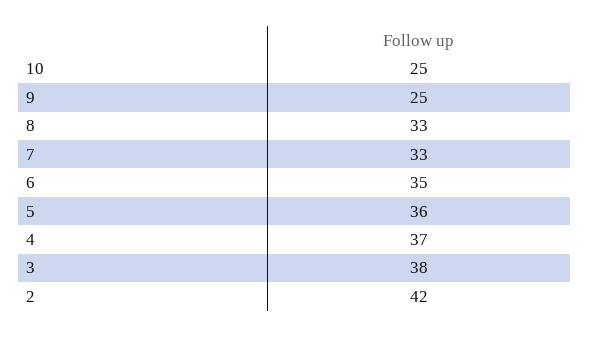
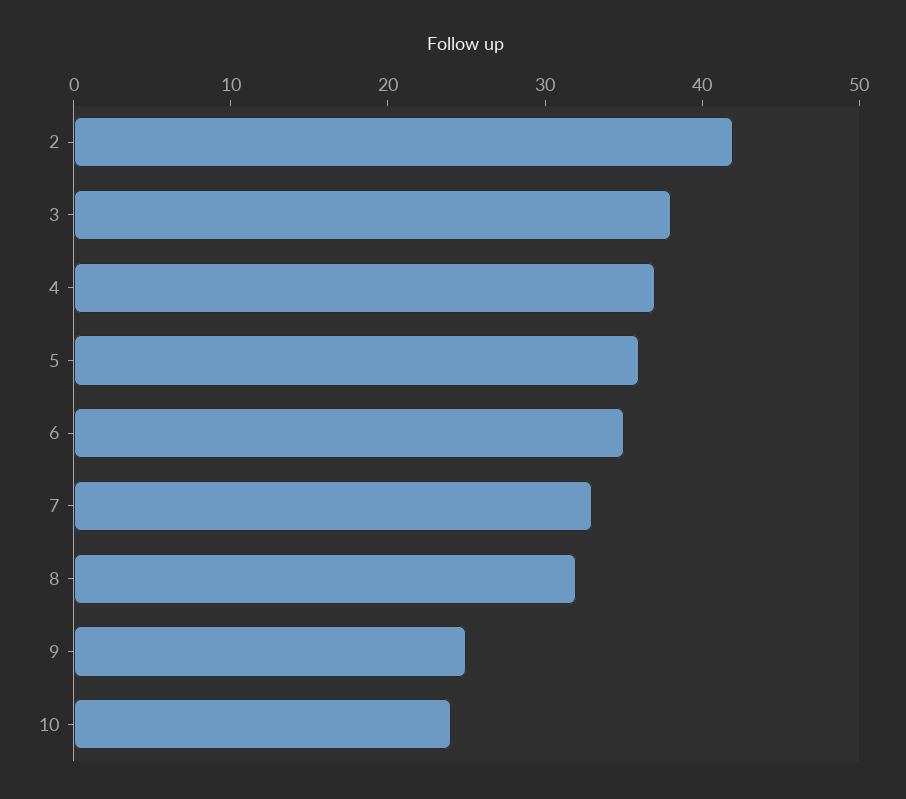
10: 25 -> 24
8: 33 -> 32

